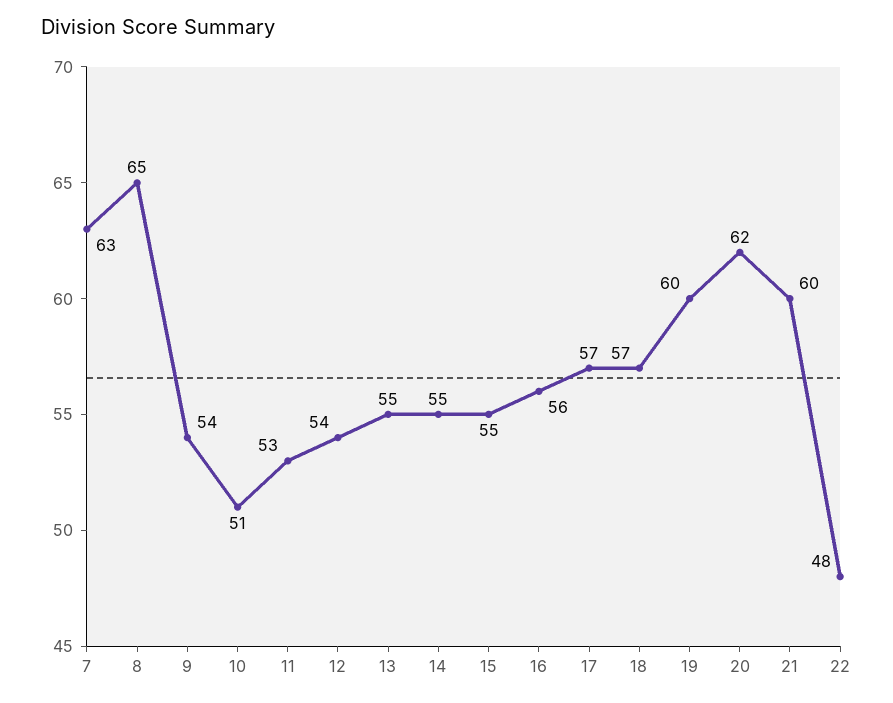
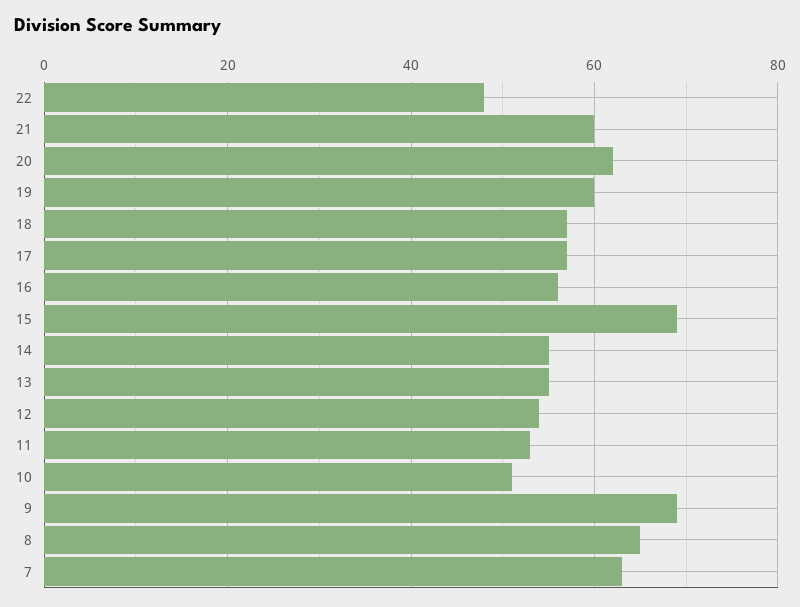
9: 54 -> 70
15: 55 -> 70

